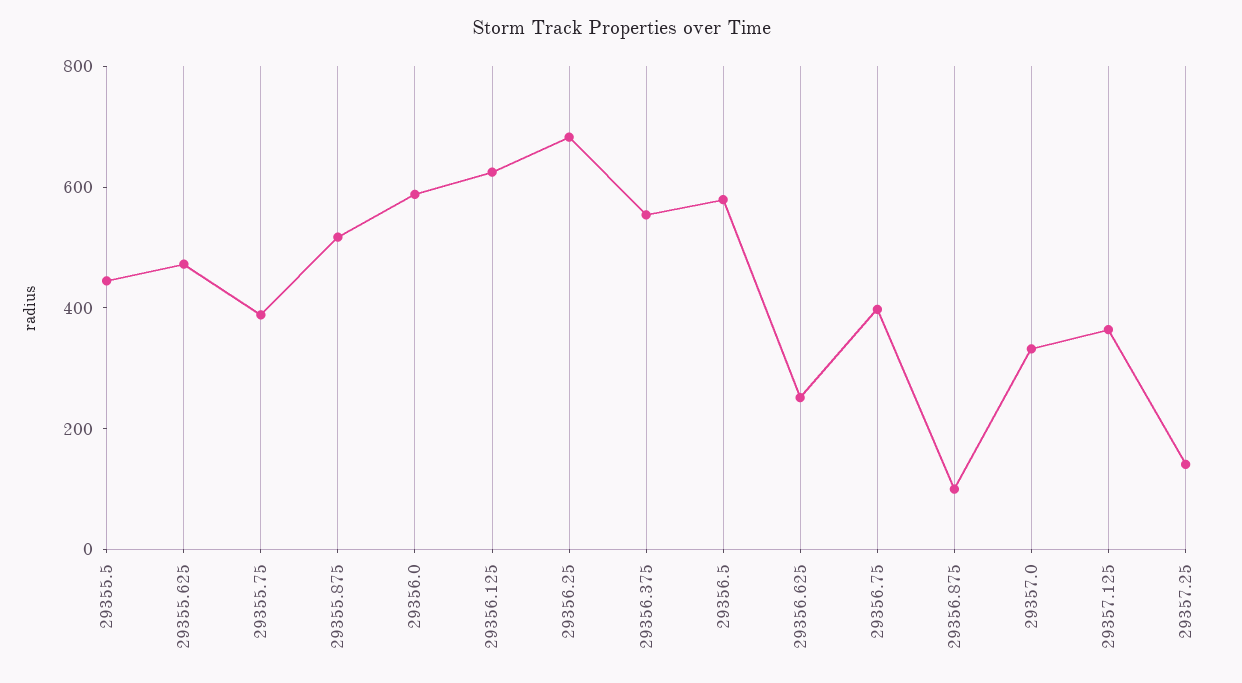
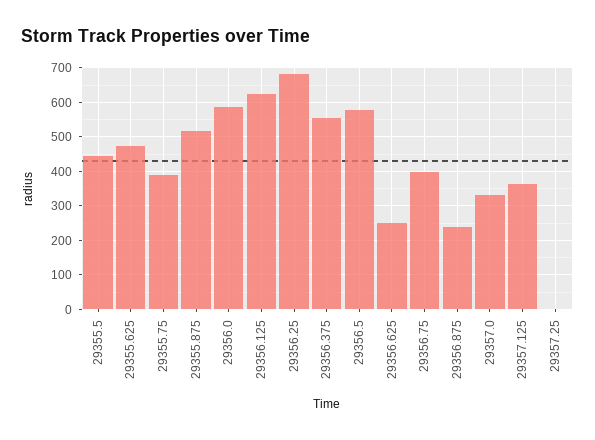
29356.875: 100 -> 240
29357.25: 150 -> 0

